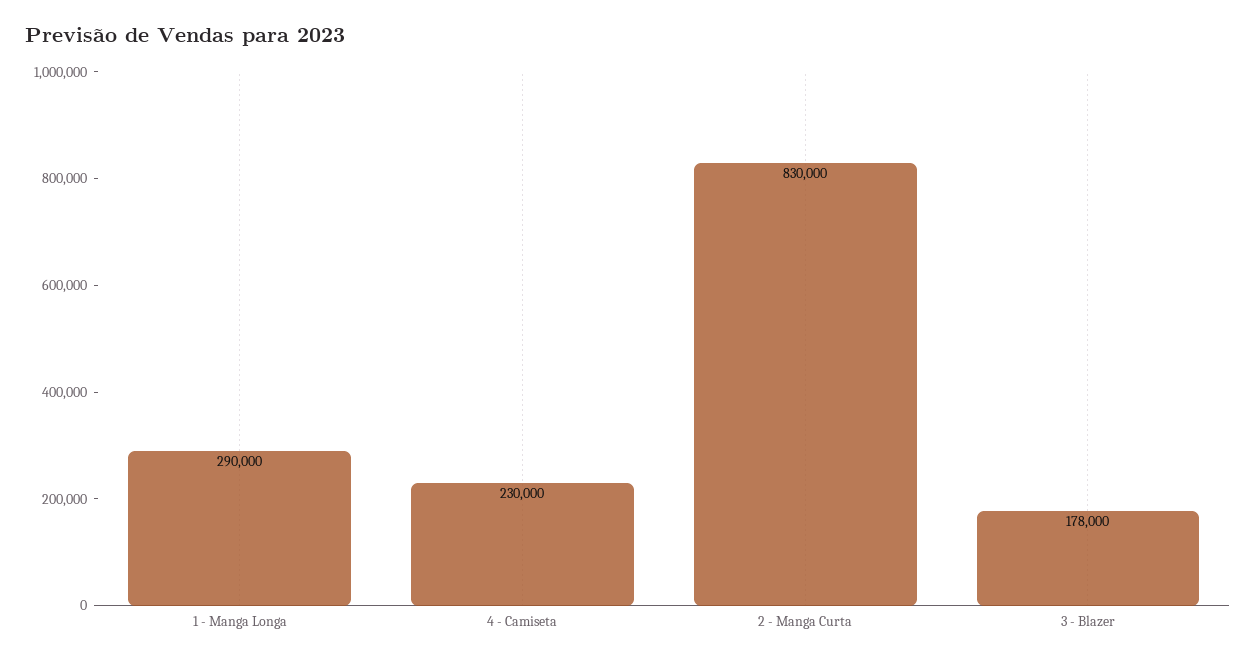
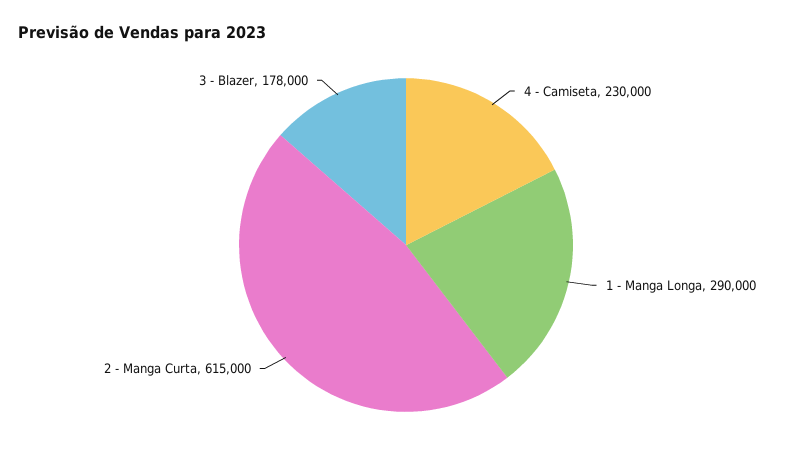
2 - Manga Curta: 830000 -> 615000

